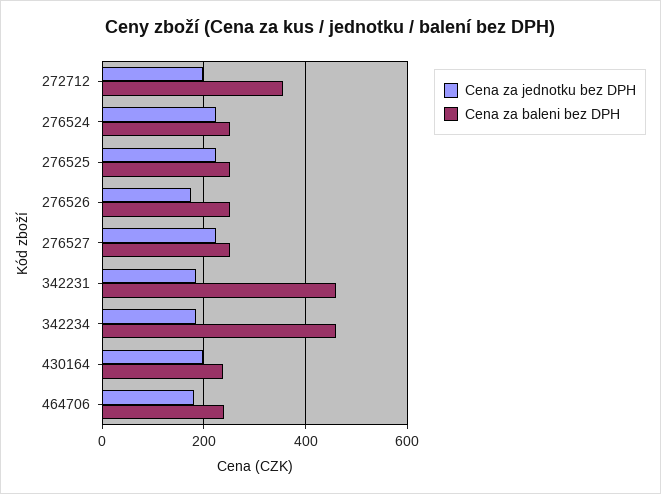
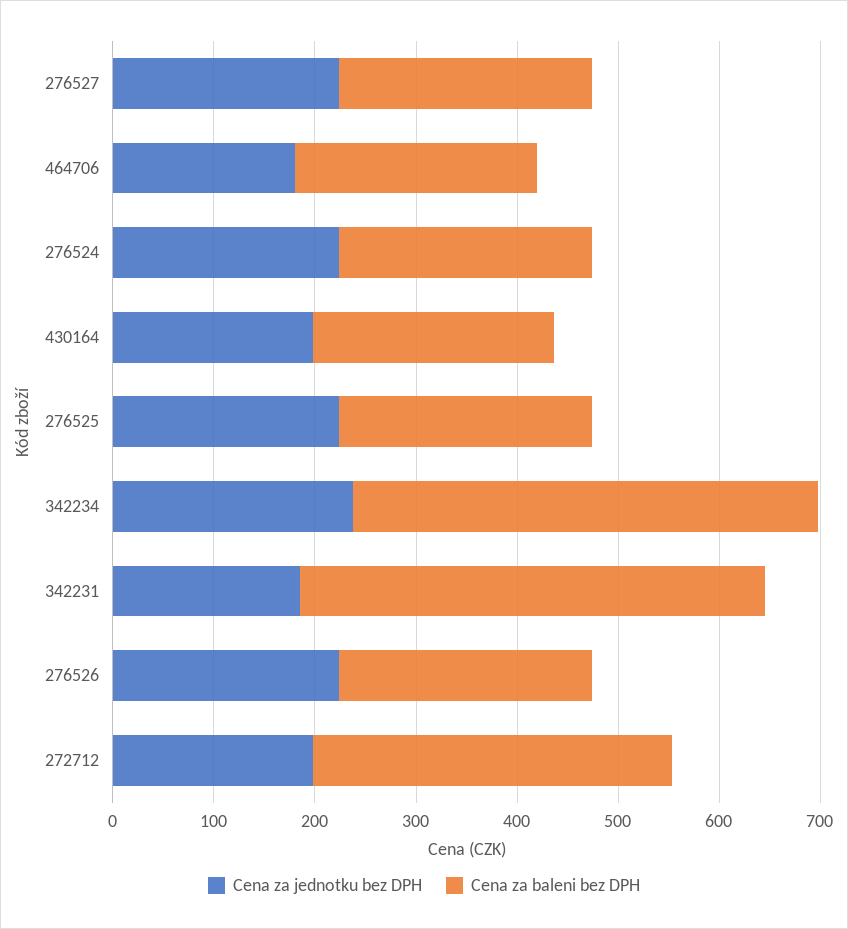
Cena za jednotku bez DPH, 276526: 180 -> 220
Cena za jednotku bez DPH, 342234: 180 -> 240

